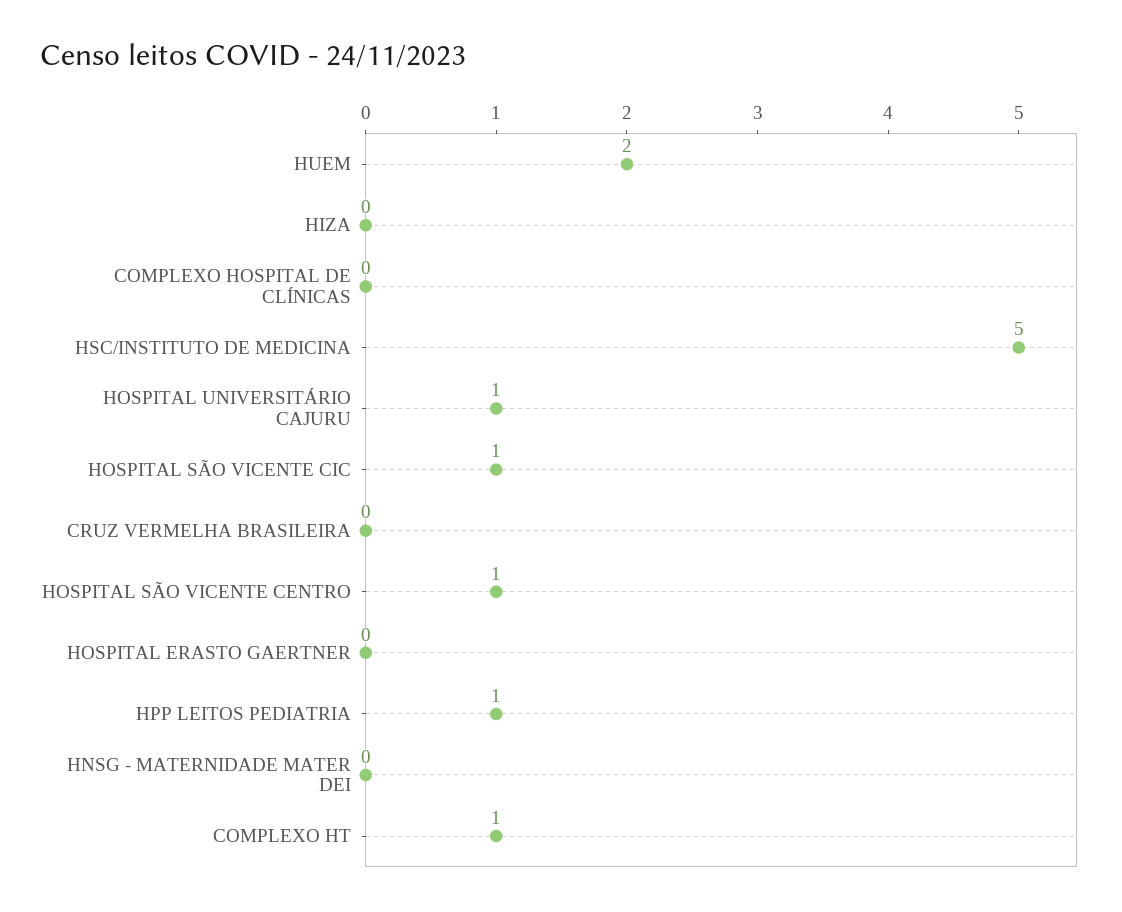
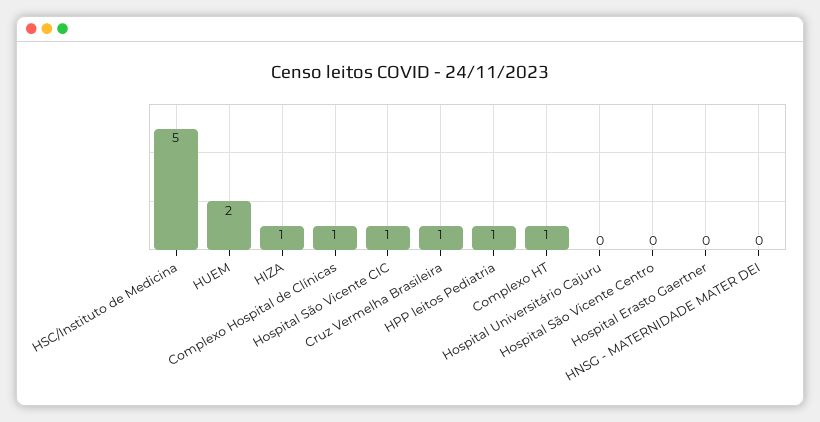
HIZA: 0 -> 1
COMPLEXO HOSPITAL DE CLÍNICAS: 0 -> 1
HOSPITAL UNIVERSITÁRIO CAJURU: 1 -> 0
CRUZ VERMELHA BRASILEIRA: 0 -> 1
HOSPITAL SÃO VICENTE CENTRO: 1 -> 0

